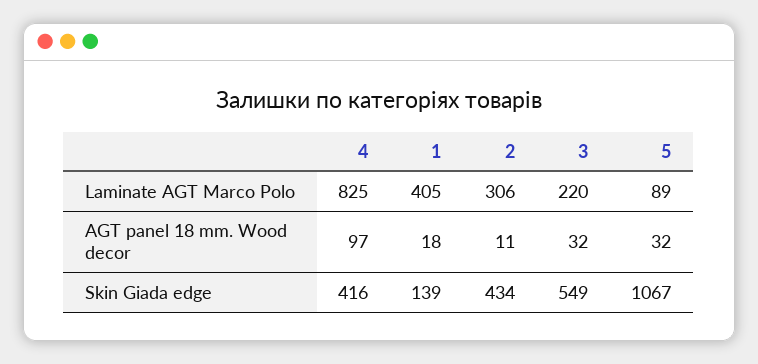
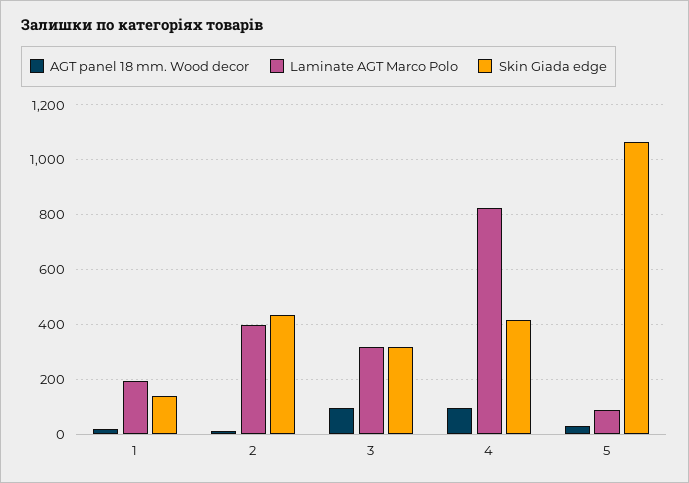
Laminate AGT Marco Polo, 1: 405 -> 200
Laminate AGT Marco Polo, 2: 306 -> 400
Laminate AGT Marco Polo, 3: 220 -> 325
AGT panel 18 mm. Wood decor, 3: 32 -> 100
Skin Giada edge, 3: 549 -> 325

